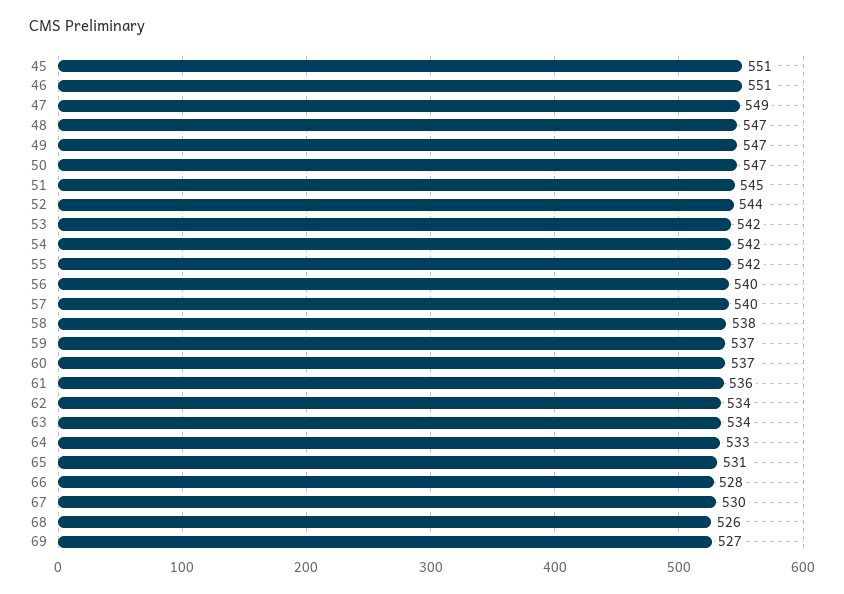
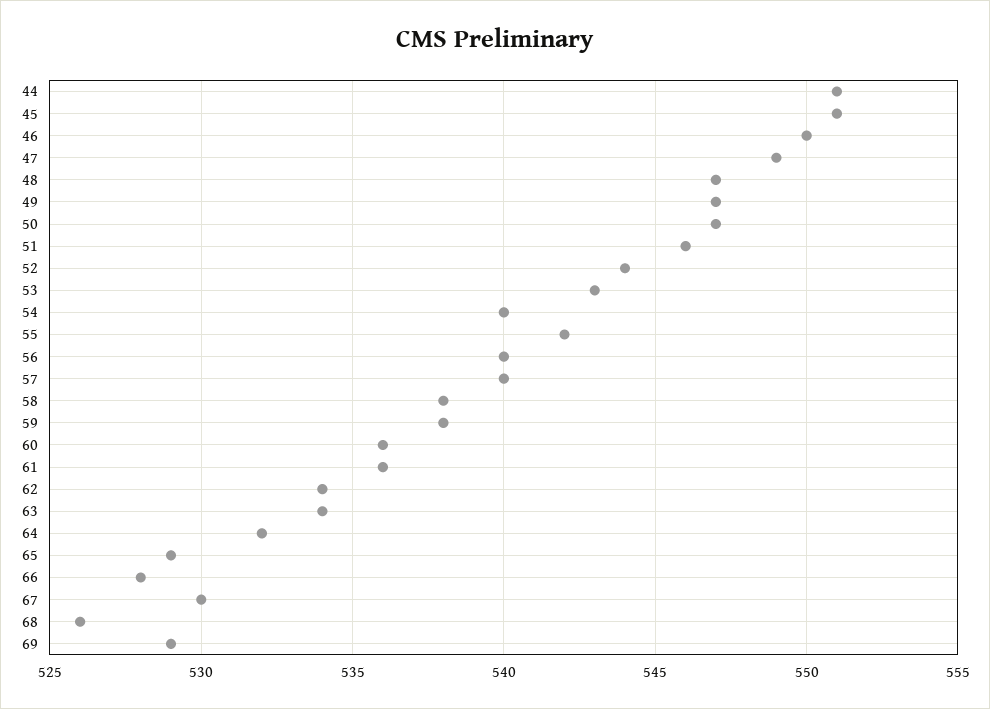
46: 551 -> 550
51: 545 -> 546
53: 542 -> 543
54: 542 -> 540
59: 537 -> 538
60: 537 -> 536
64: 533 -> 532
65: 531 -> 529
69: 527 -> 529
44: none -> 551

